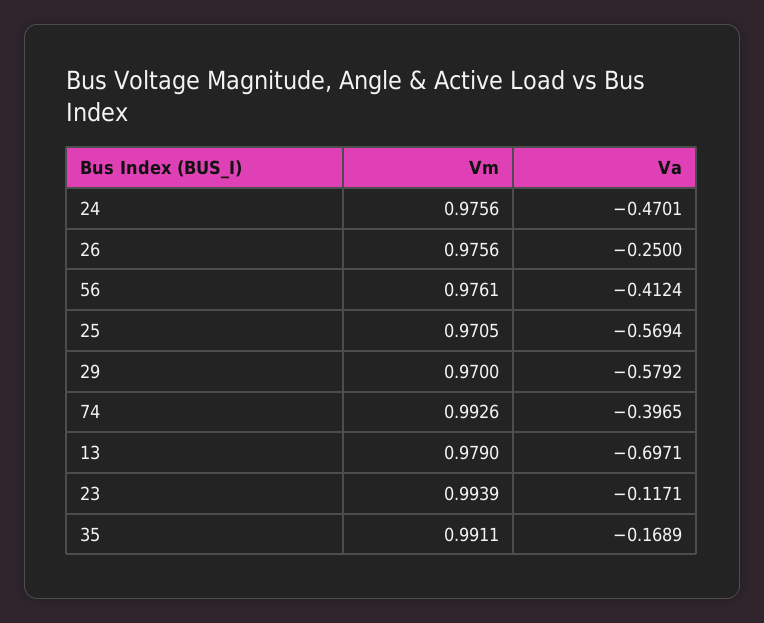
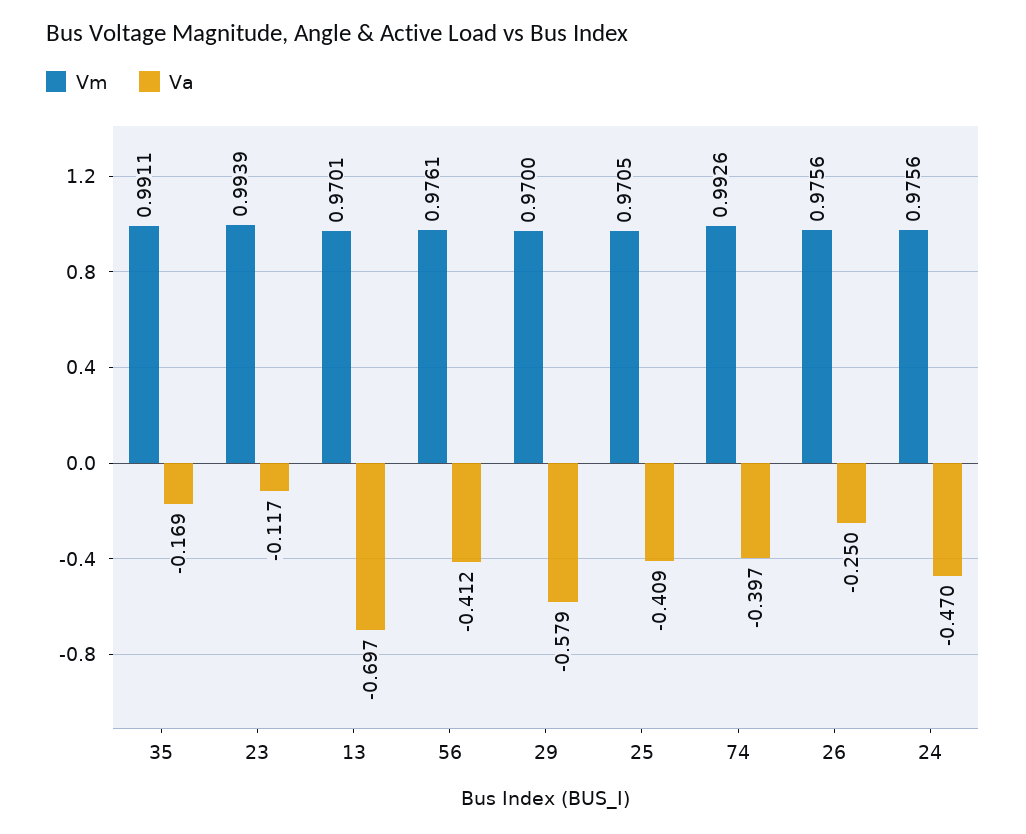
Va, 25: -0.5694 -> -0.409
Vm, 13: 0.979 -> 0.9701

